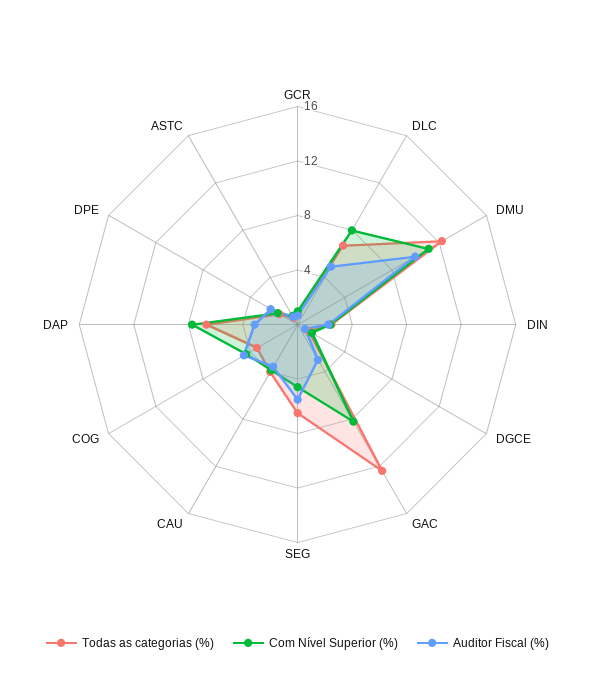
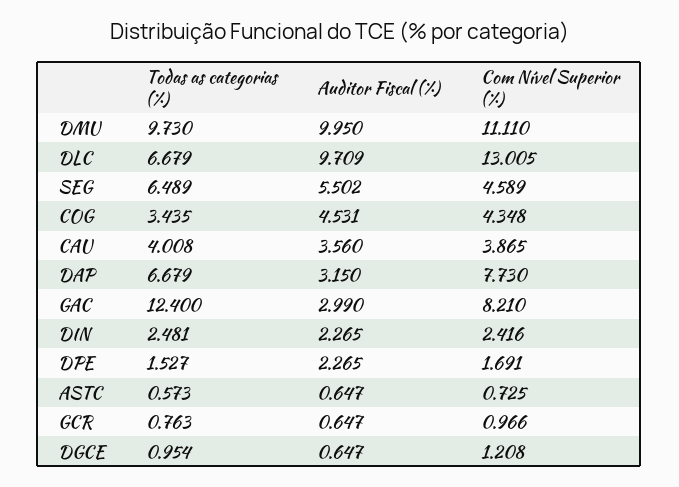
Com Nível Superior (%), DLC: 8 -> 13.005
Auditor Fiscal (%), DLC: 5 -> 9.709
Todas as categorias (%), DMU: 12 -> 9.73

